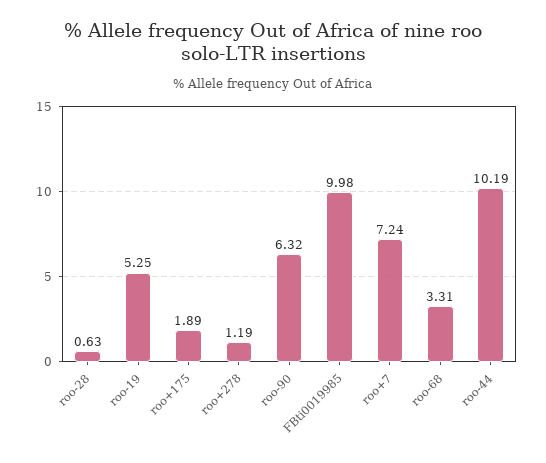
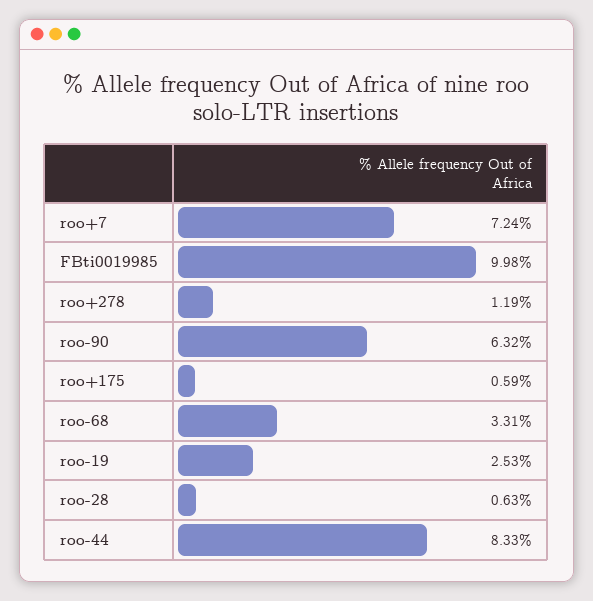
roo-19: 5.25 -> 2.53
roo+175: 1.89 -> 0.59
roo-44: 10.19 -> 8.33

